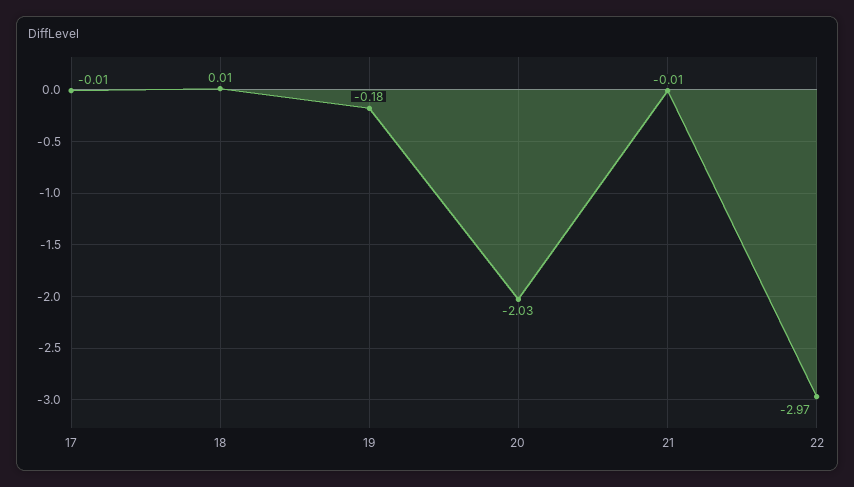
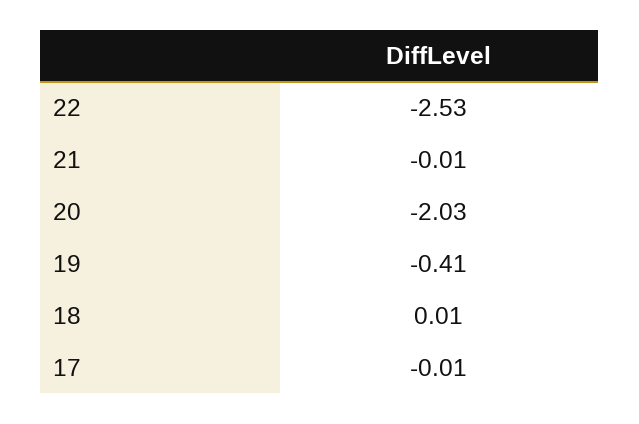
19: -0.18 -> -0.41
22: -2.97 -> -2.53

